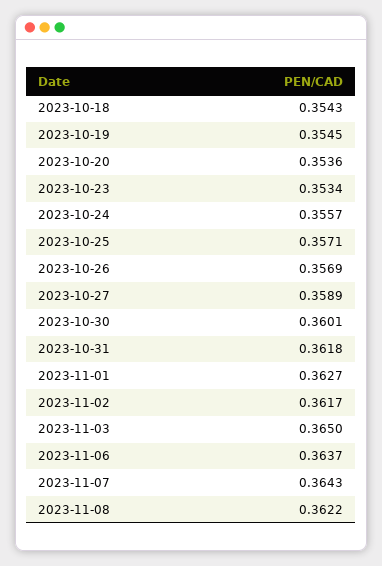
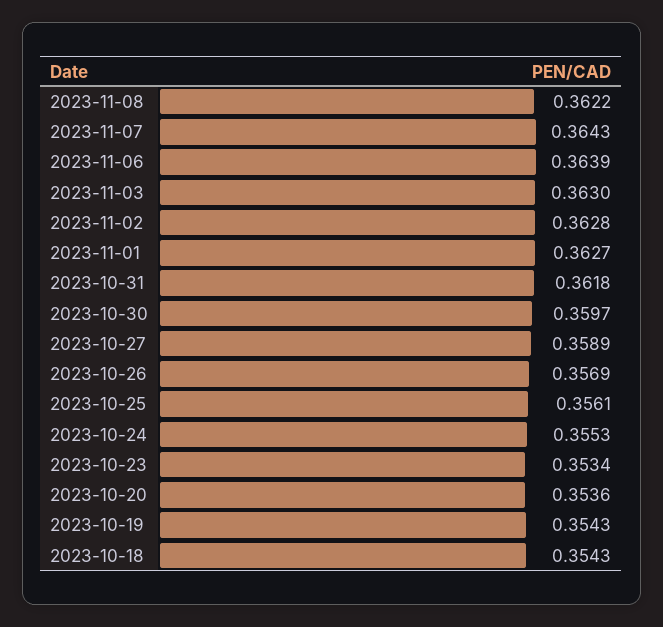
2023-10-19: 0.3545 -> 0.3543
2023-10-24: 0.3557 -> 0.3553
2023-10-25: 0.3571 -> 0.3561
2023-10-30: 0.3601 -> 0.3597
2023-11-02: 0.3617 -> 0.3628
2023-11-03: 0.365 -> 0.363
2023-11-06: 0.3637 -> 0.3639

